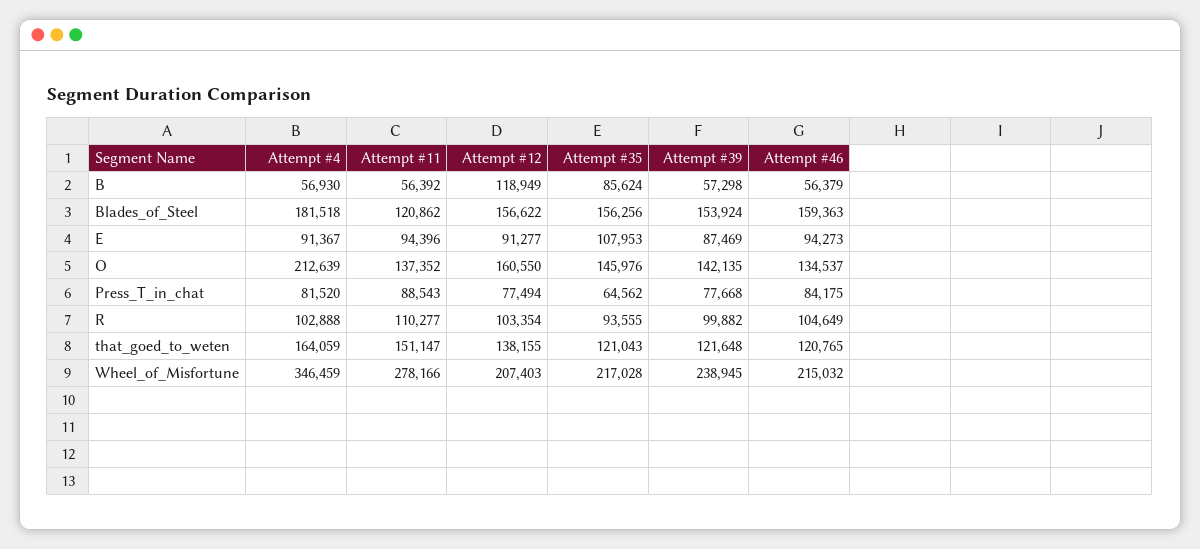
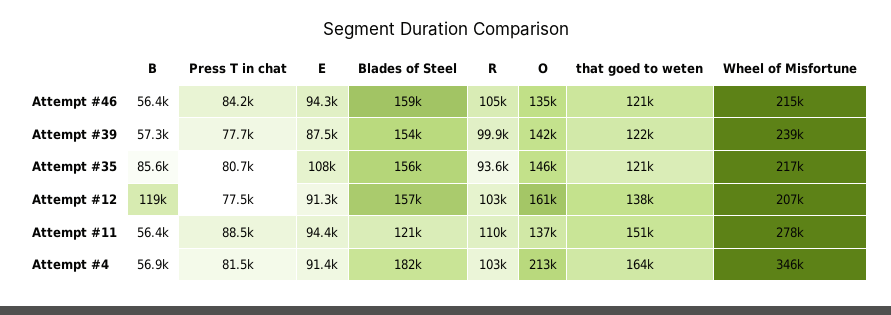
Attempt #35, Press_T_in_chat: 64562 -> 80700

